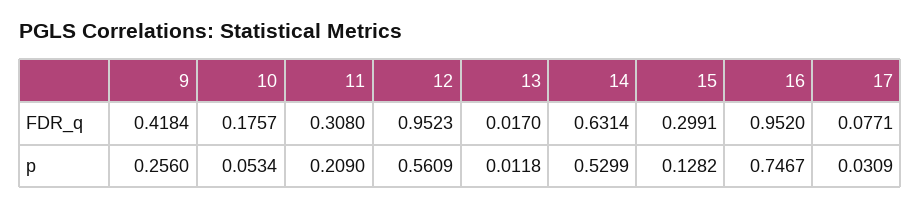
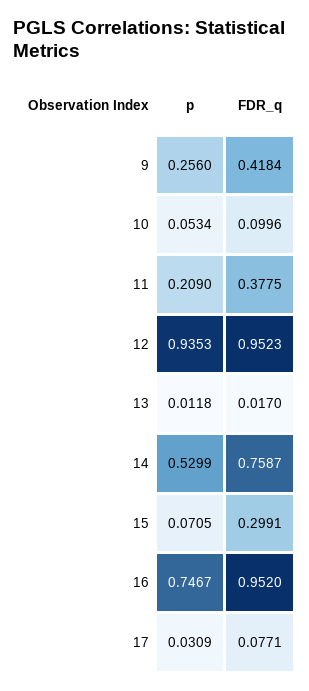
10, FDR_q: 0.1757 -> 0.0996
11, FDR_q: 0.308 -> 0.3775
14, FDR_q: 0.6314 -> 0.7587
12, p: 0.5609 -> 0.9353
15, p: 0.1282 -> 0.0705

